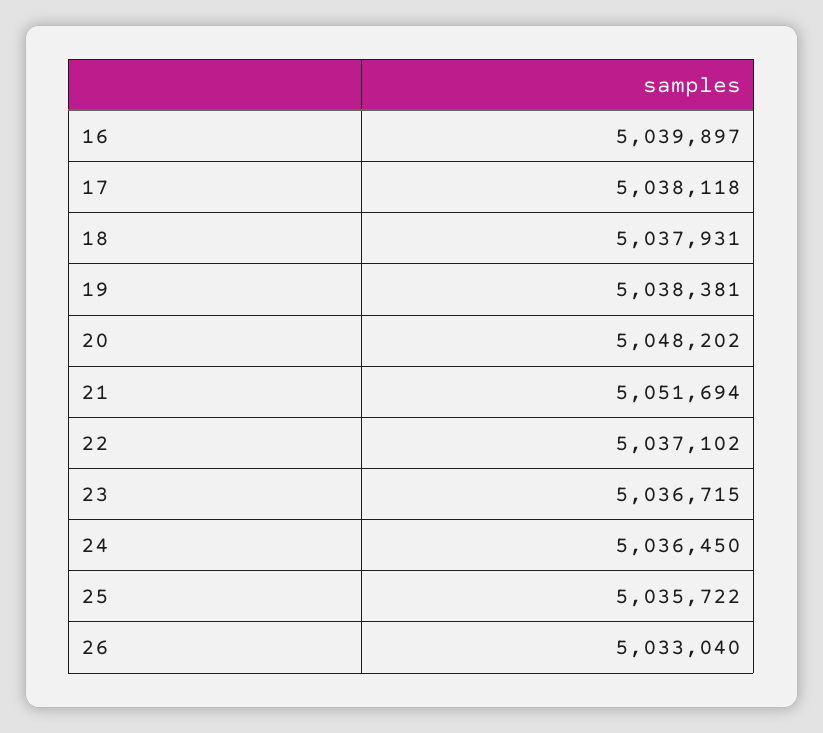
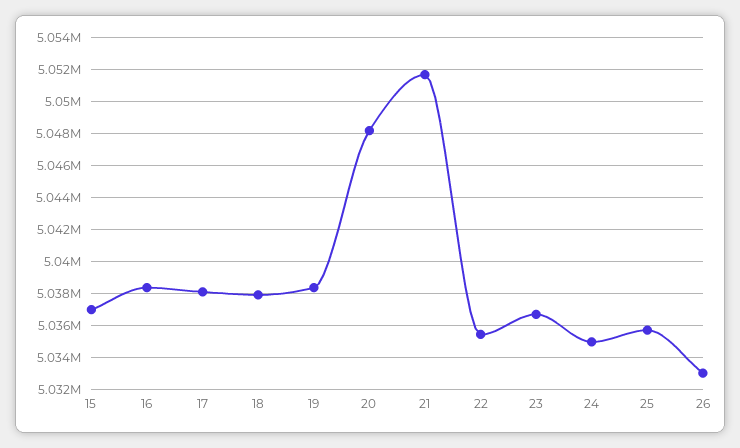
16: 5039897 -> 5038500
22: 5037102 -> 5035500
24: 5036450 -> 5035000
15: none -> 5037000

